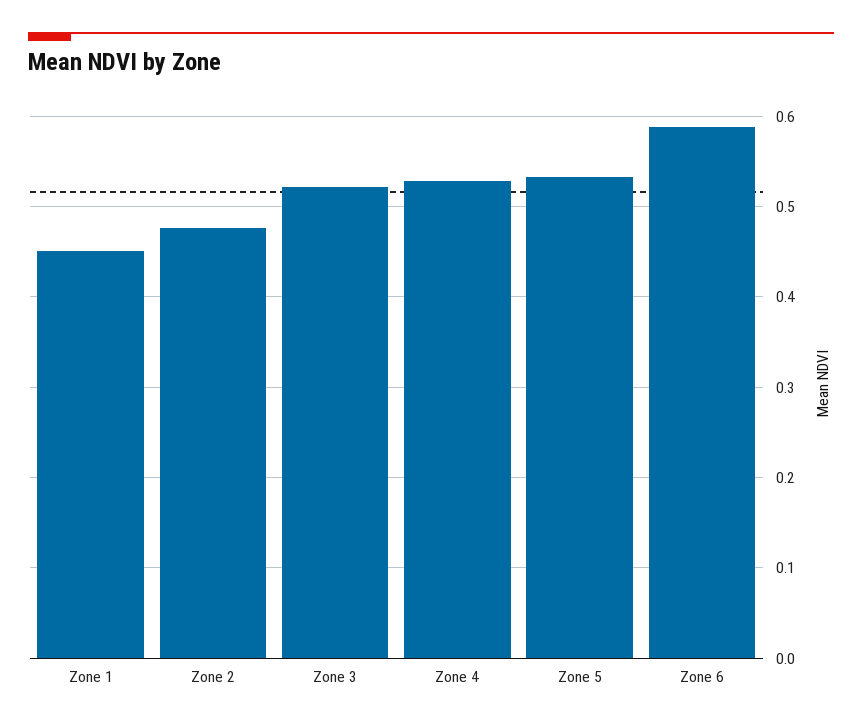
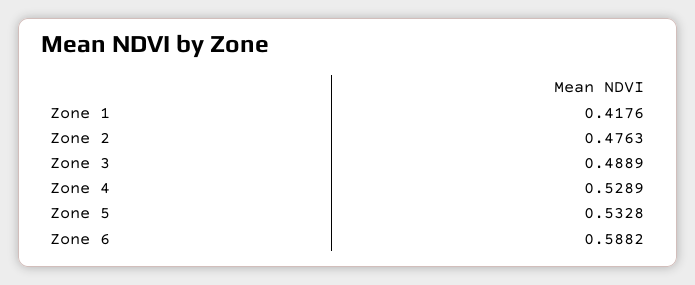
Zone 1: 0.45 -> 0.4176
Zone 3: 0.52 -> 0.4889

